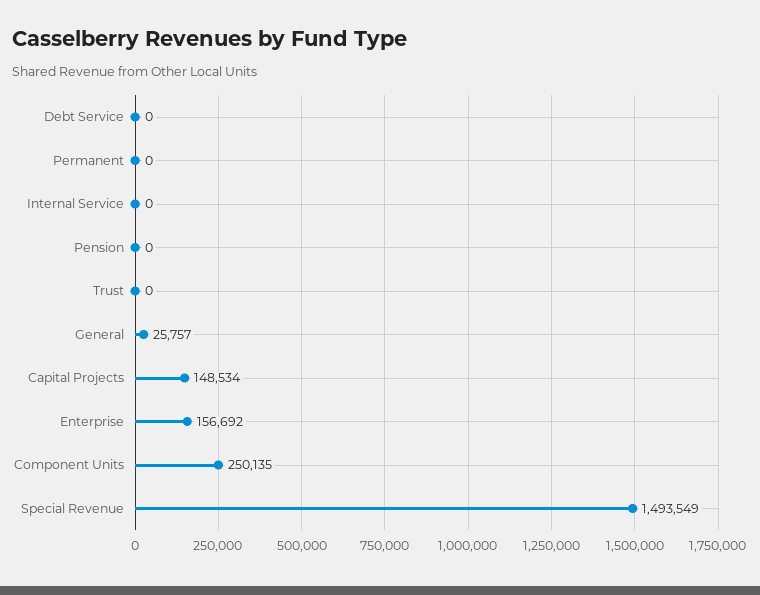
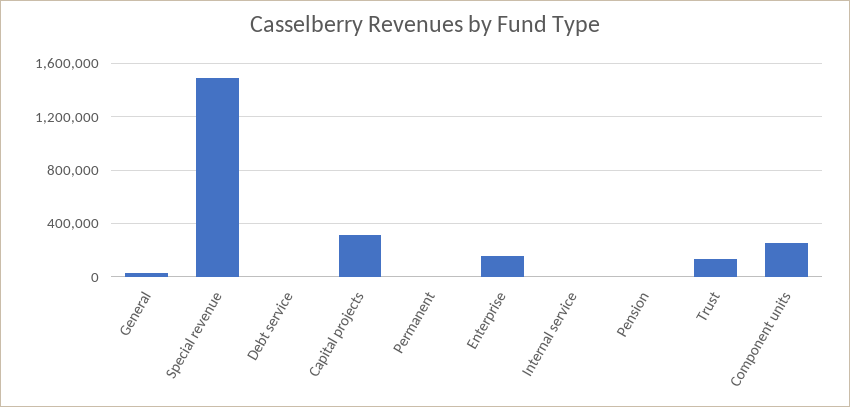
Trust: 0 -> 150000
Capital Projects: 148534 -> 300000

